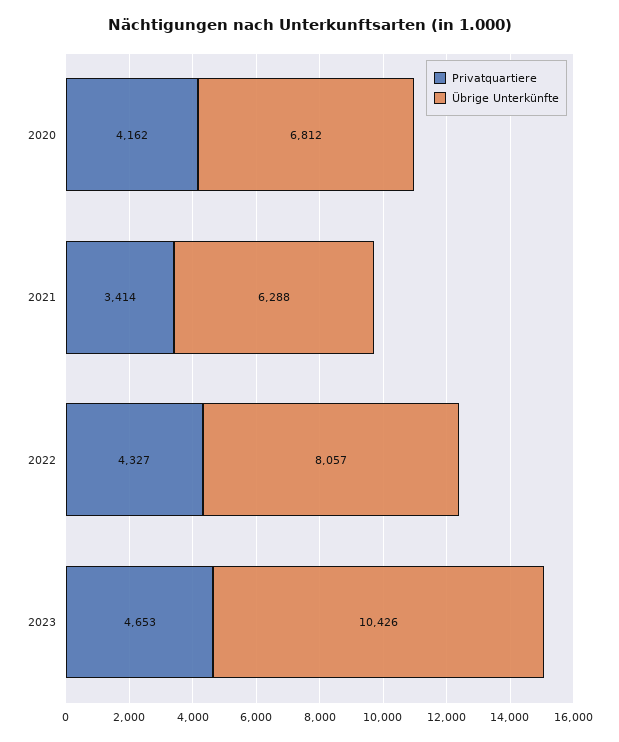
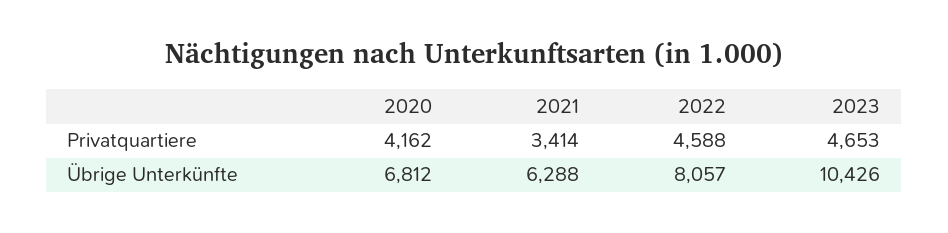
Privatquartiere, 2022: 4327 -> 4588

